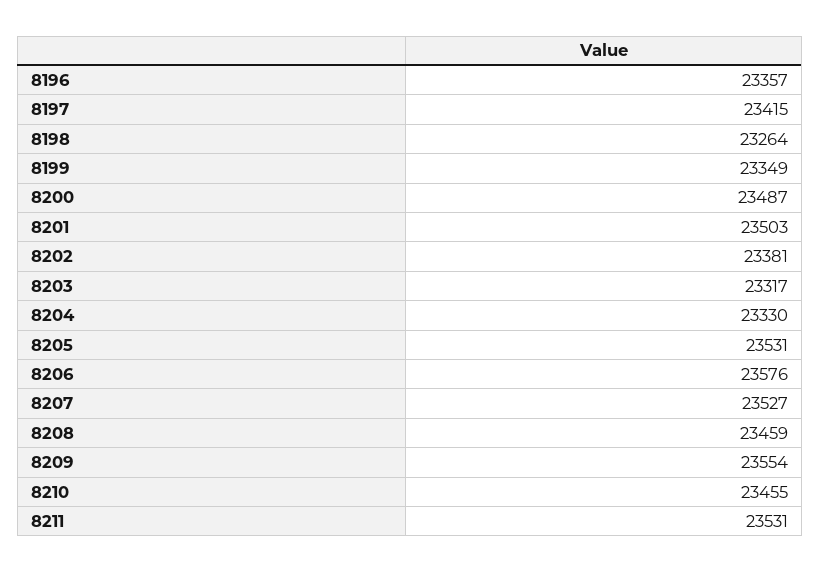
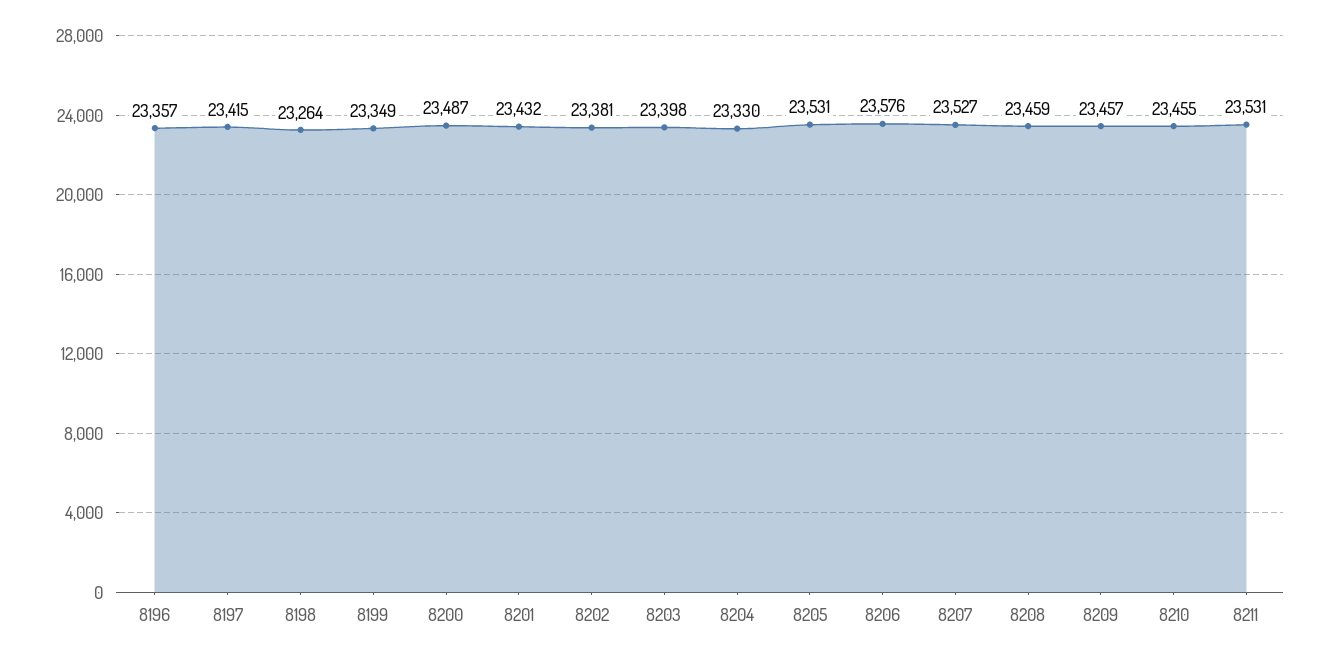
8201: 23503 -> 23432
8203: 23317 -> 23398
8209: 23554 -> 23457

